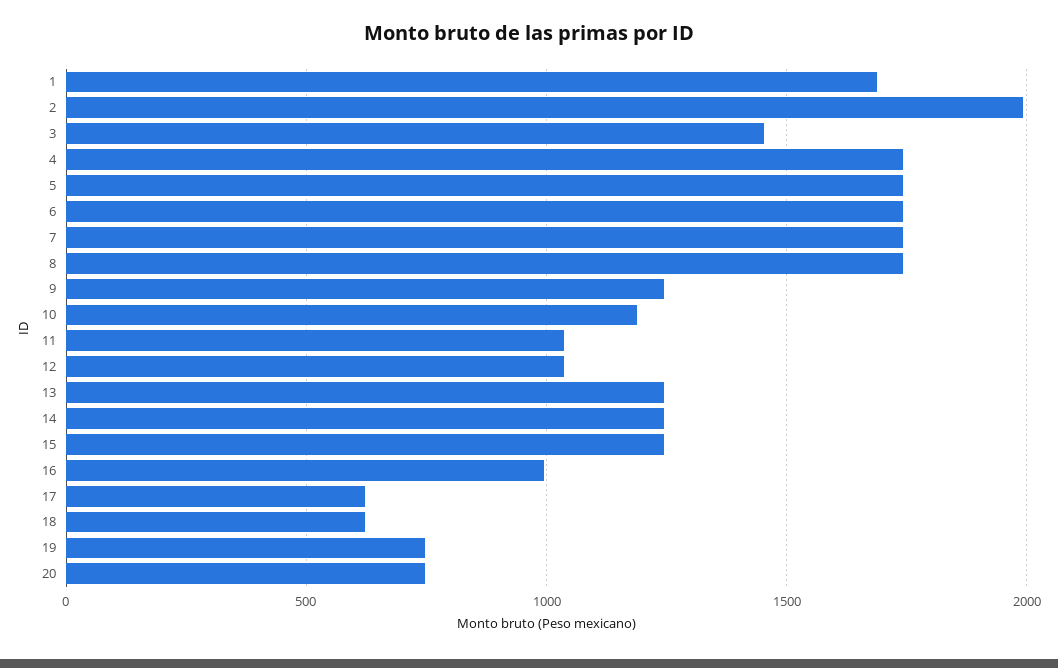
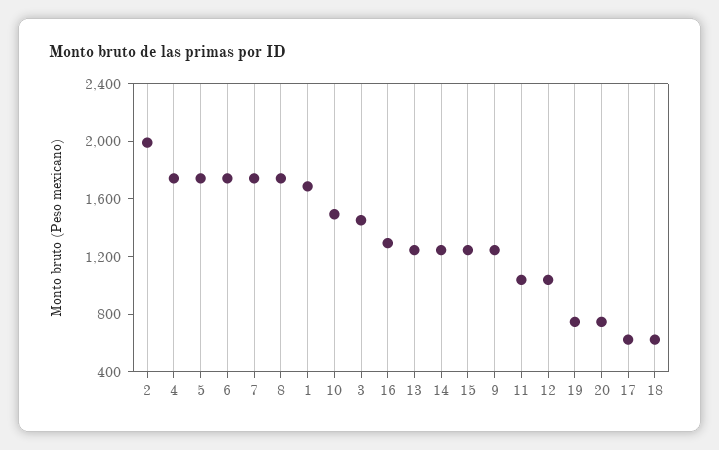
10: 1200 -> 1500
16: 1000 -> 1300

